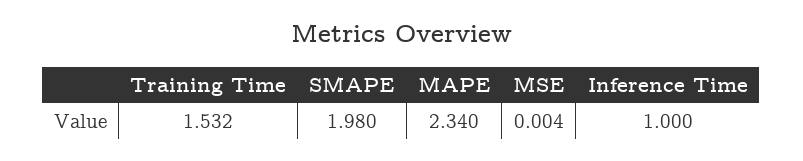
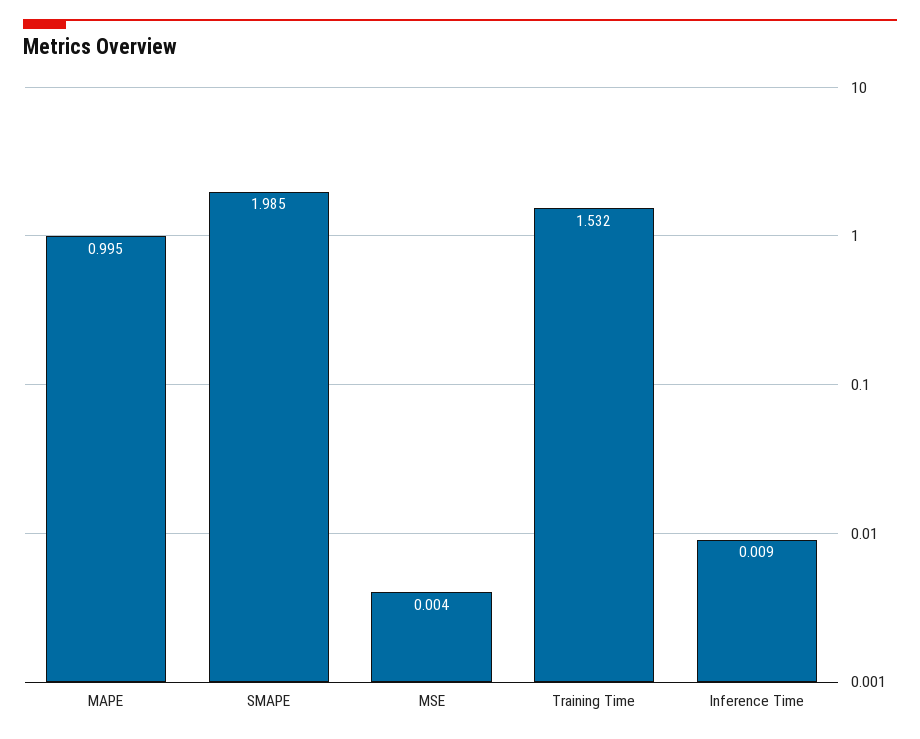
SMAPE: 1.98 -> 1.985
MAPE: 2.34 -> 0.995
Inference Time: 1 -> 0.009

